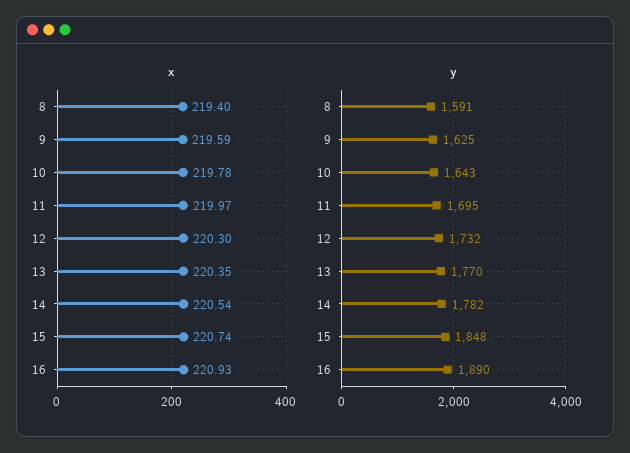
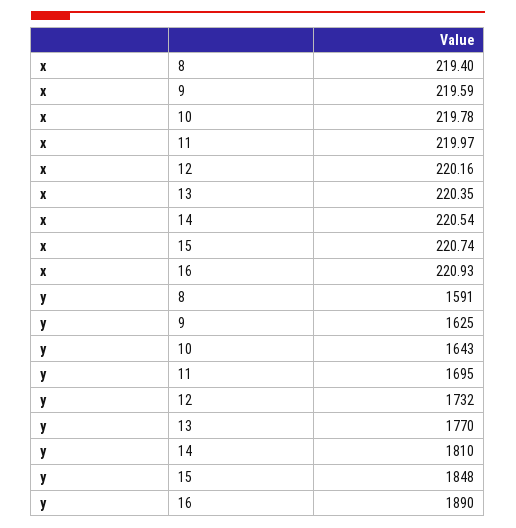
x, 12: 220.3 -> 220.16
y, 14: 1782 -> 1810

